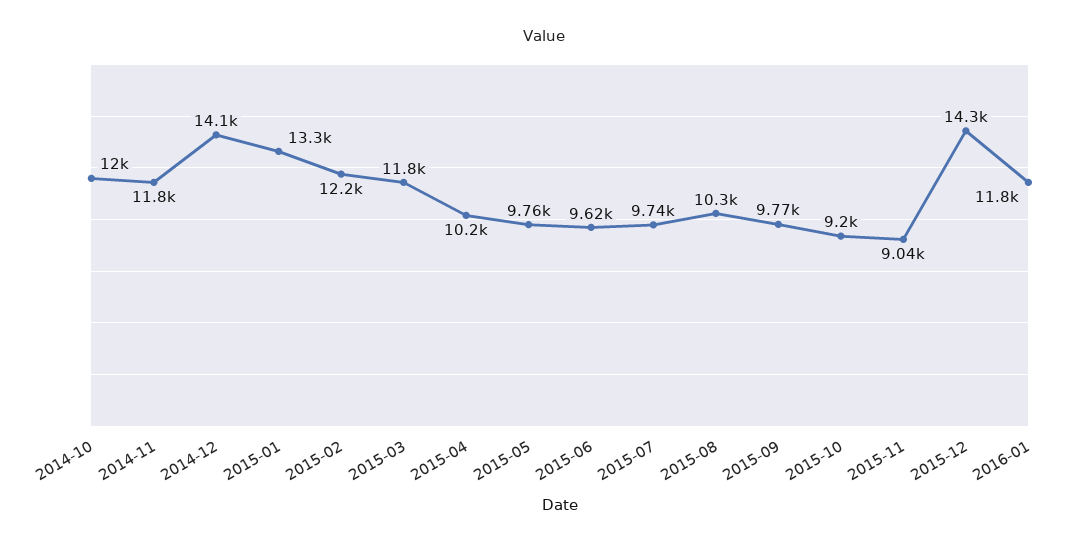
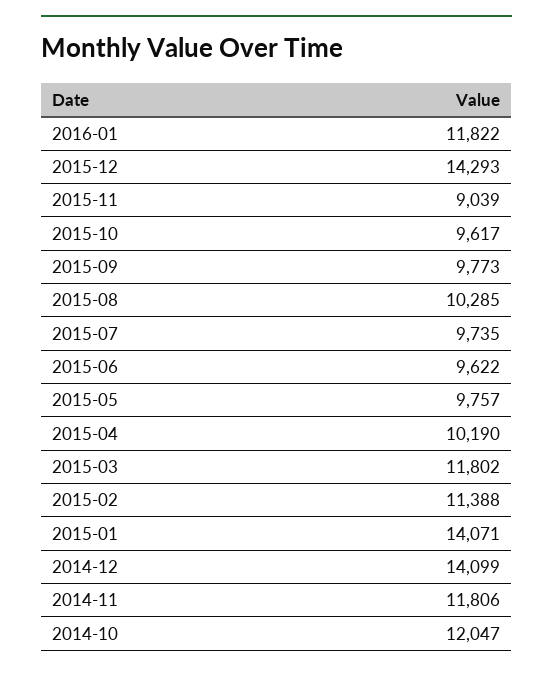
2015-01: 13300 -> 14071
2015-02: 12200 -> 11388
2015-10: 9200 -> 9617

